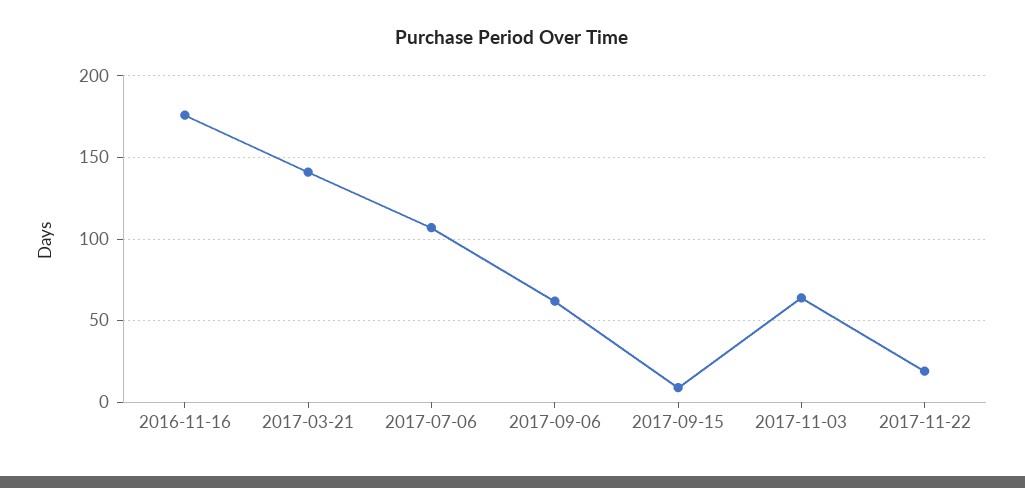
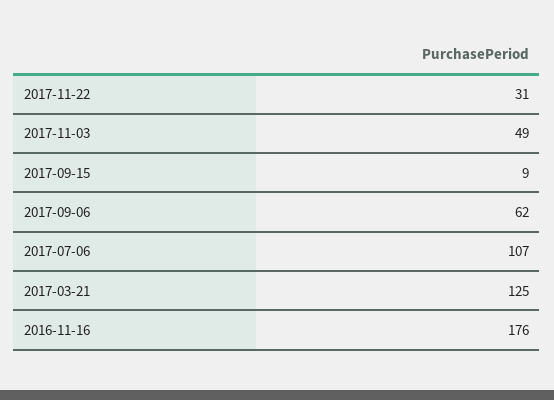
2017-03-21: 140 -> 125
2017-11-03: 65 -> 49
2017-11-22: 20 -> 31

